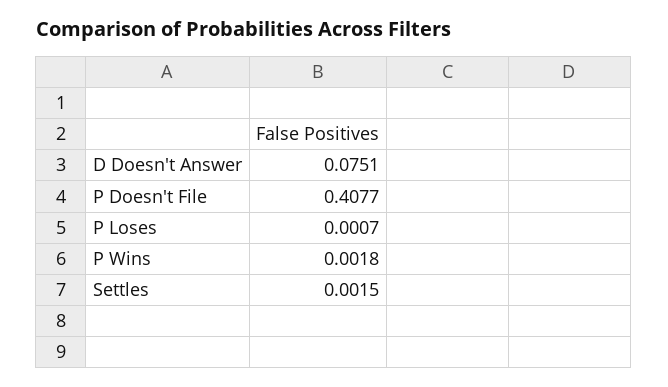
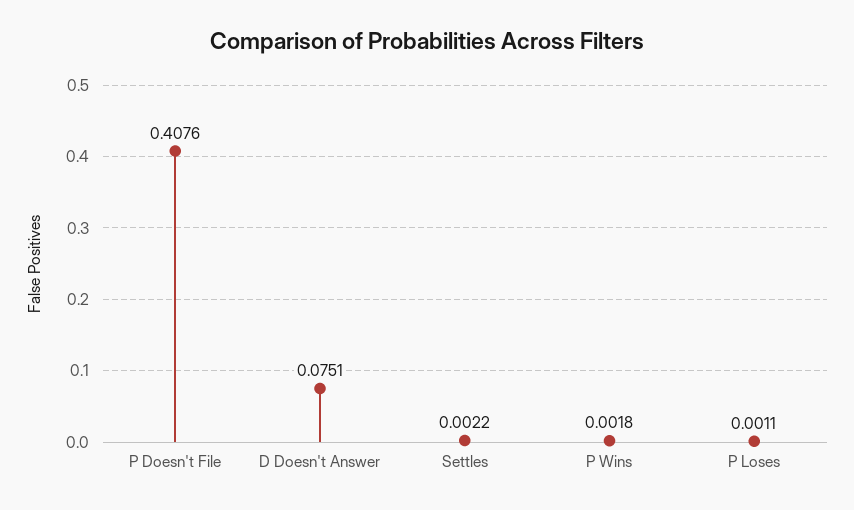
P Doesn't File: 0.4077 -> 0.4076
P Loses: 0.0007 -> 0.0011
Settles: 0.0015 -> 0.0022

